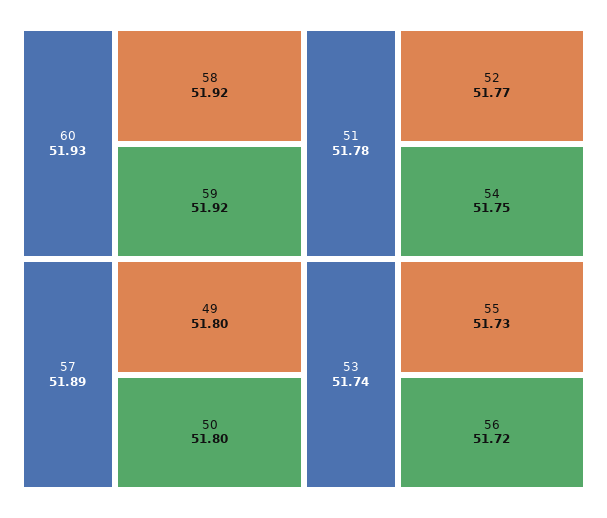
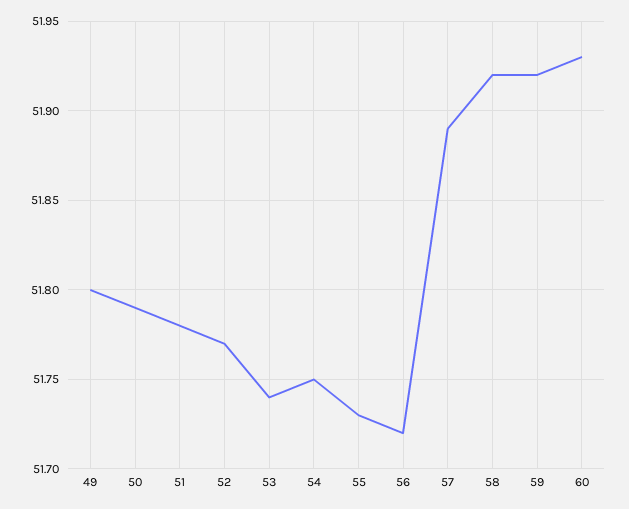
50: 51.8 -> 51.79

